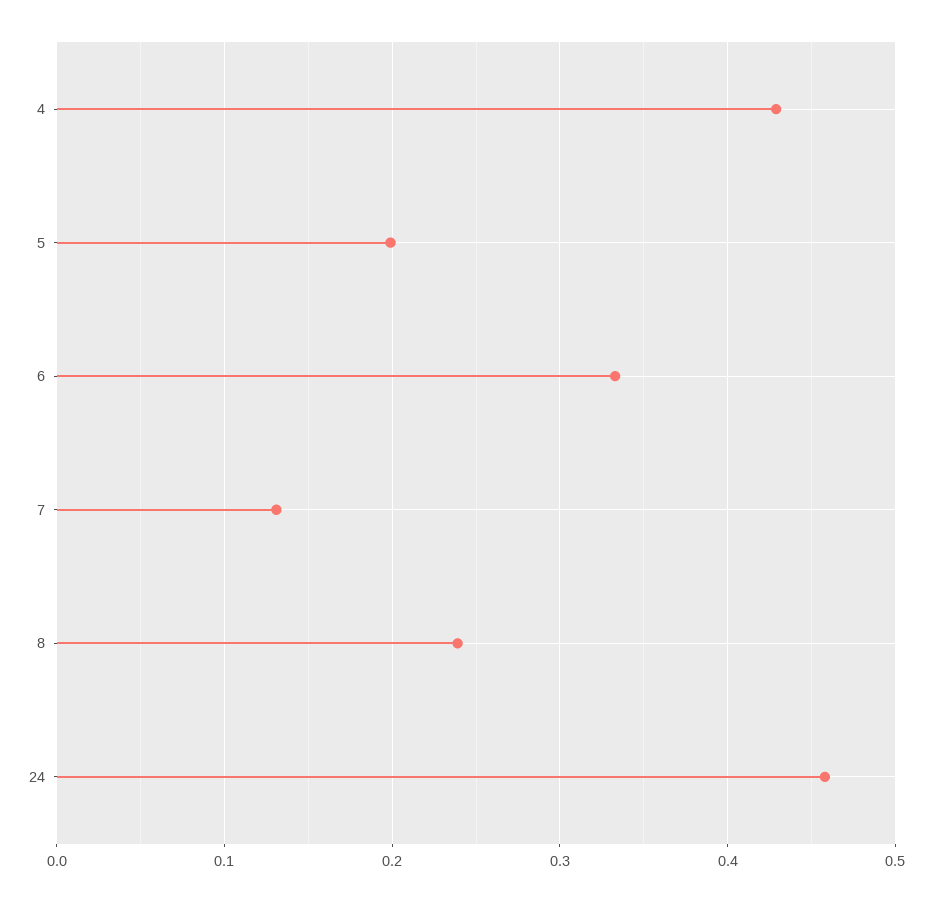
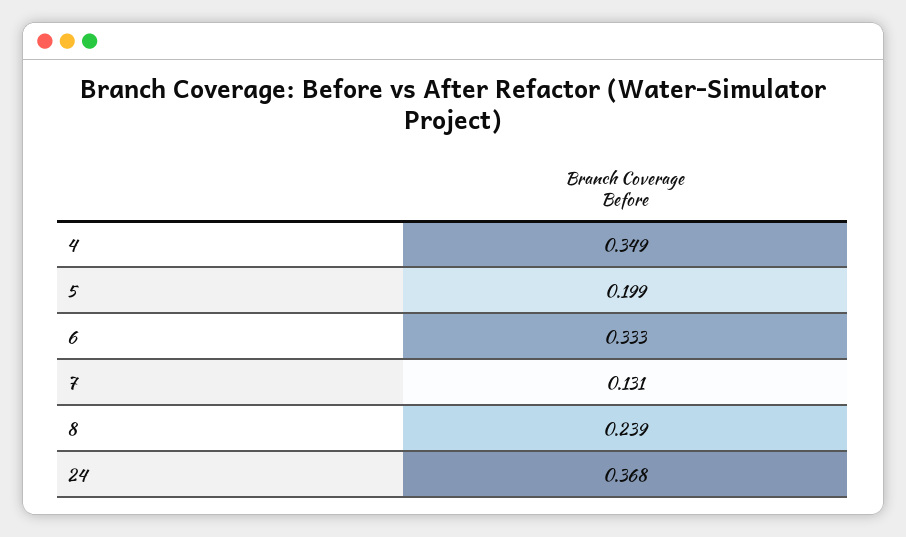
4: 0.43 -> 0.349
24: 0.46 -> 0.368

